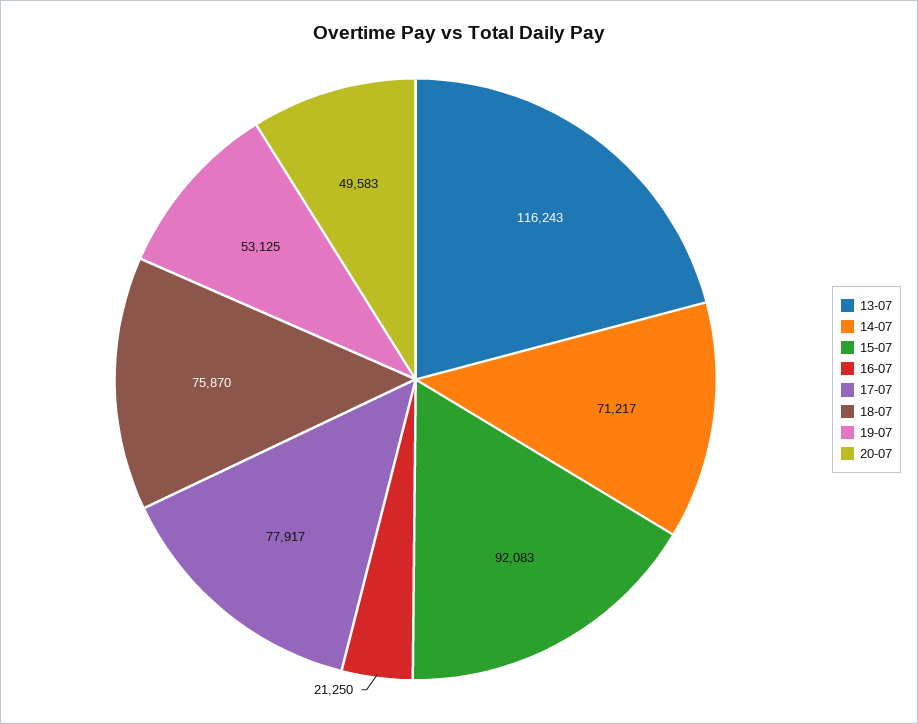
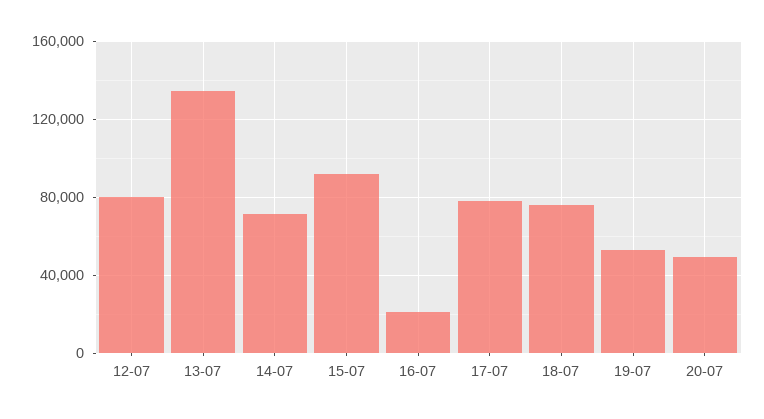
13-07: 116243 -> 135000
12-07: none -> 80000

